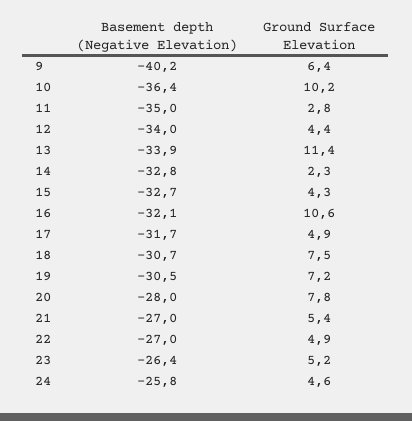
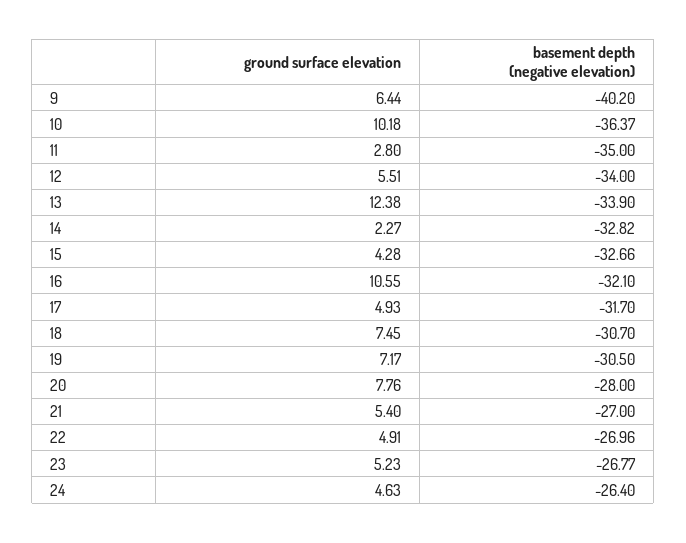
Ground Surface Elevation, 12: 4.4 -> 5.51
Ground Surface Elevation, 13: 11.4 -> 12.38
Basement depth (Negative Elevation), 23: -26.4 -> -26.77
Basement depth (Negative Elevation), 24: -25.8 -> -26.4

